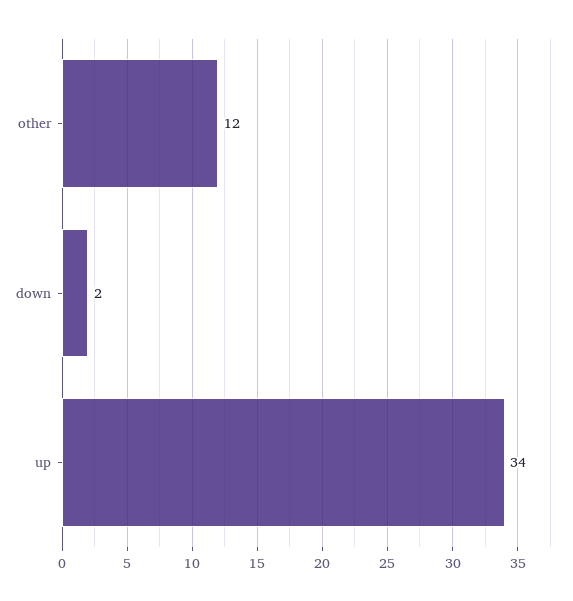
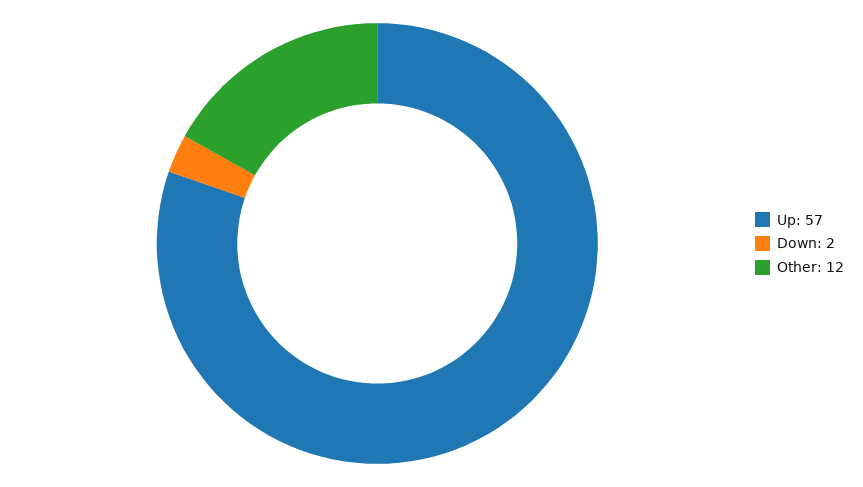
up: 34 -> 57

